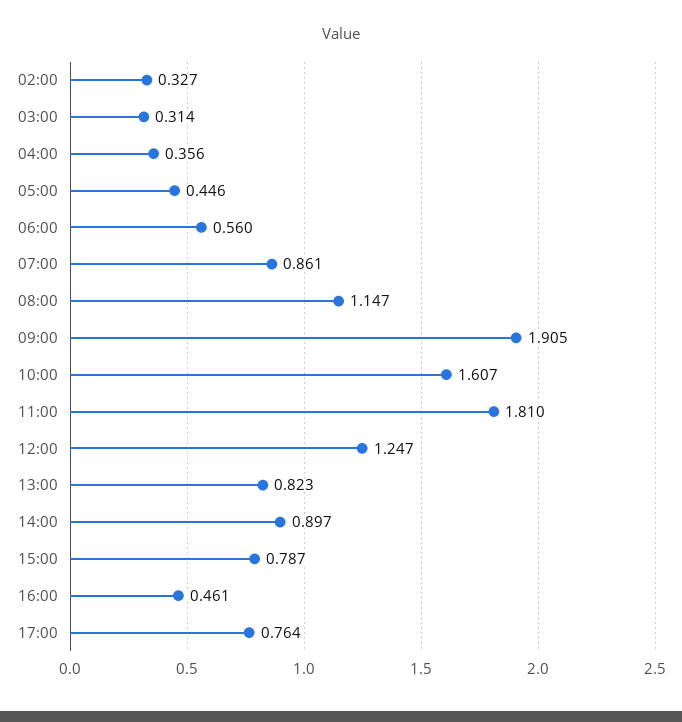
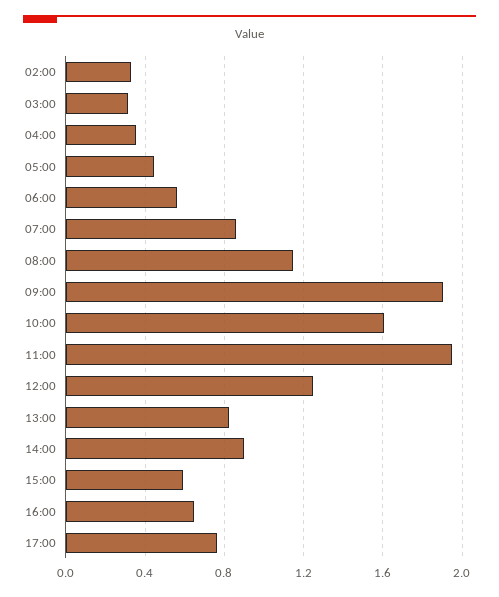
11:00: 1.81 -> 1.95
15:00: 0.787 -> 0.6
16:00: 0.461 -> 0.65

